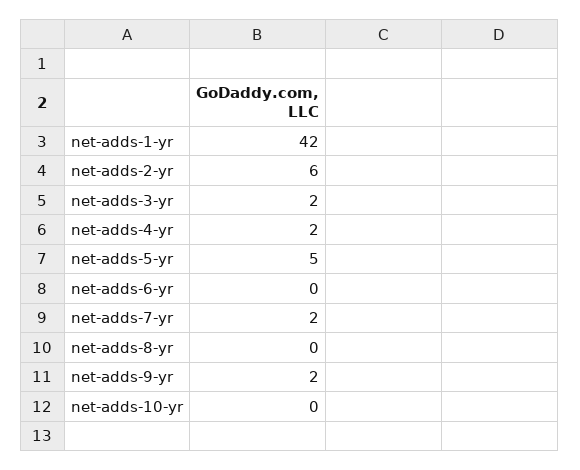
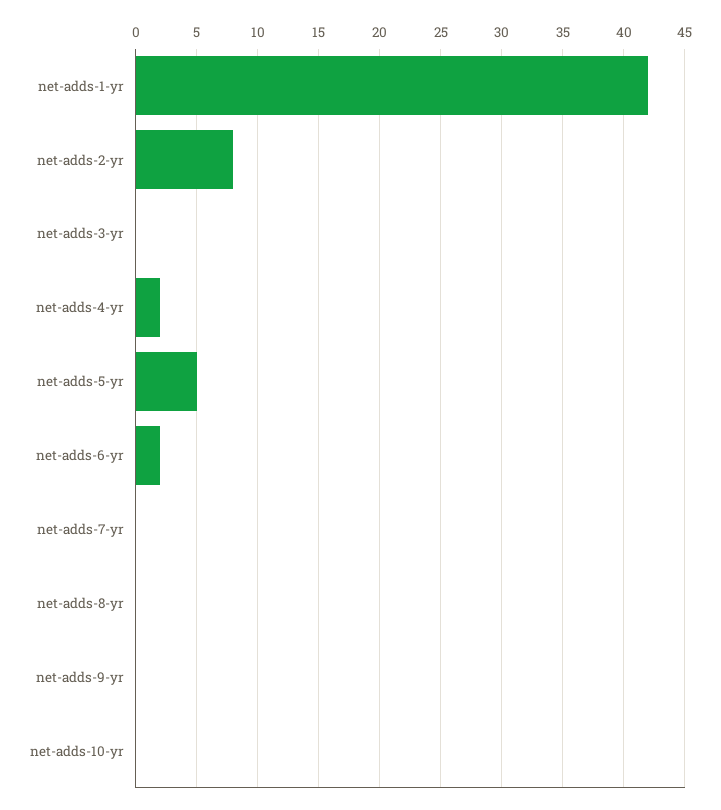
net-adds-2-yr: 6 -> 8
net-adds-3-yr: 2 -> 0
net-adds-6-yr: 0 -> 2
net-adds-7-yr: 2 -> 0
net-adds-9-yr: 2 -> 0

